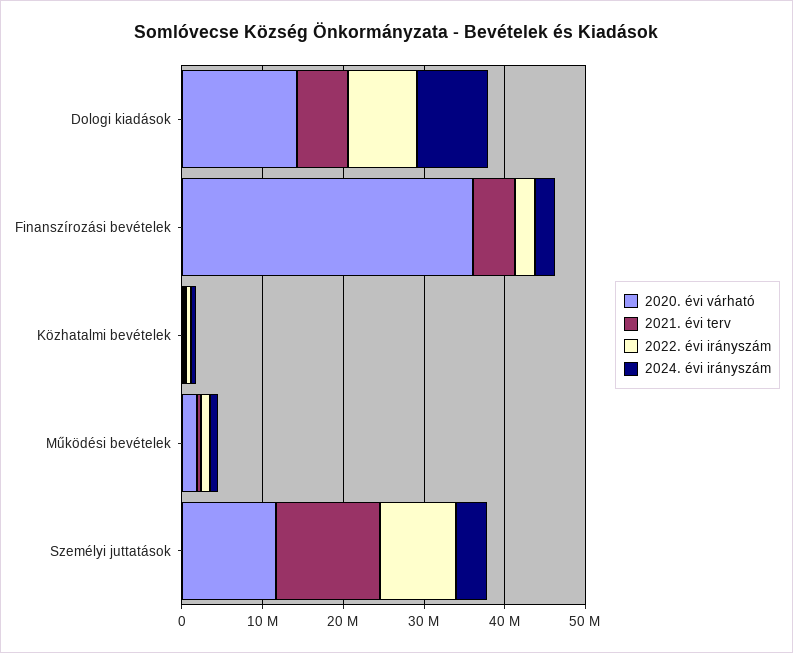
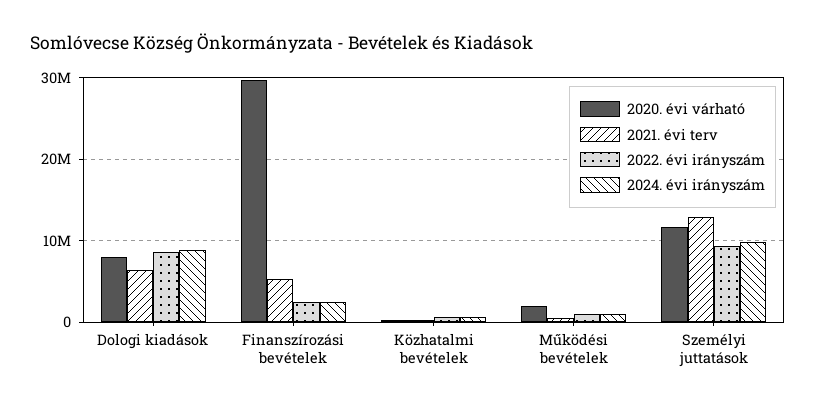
2020. évi várható, Dologi kiadások: 14000000 -> 8000000
2020. évi várható, Finanszírozási bevételek: 36000000 -> 30000000
2024. évi irányszám, Személyi juttatások: 4000000 -> 10000000

